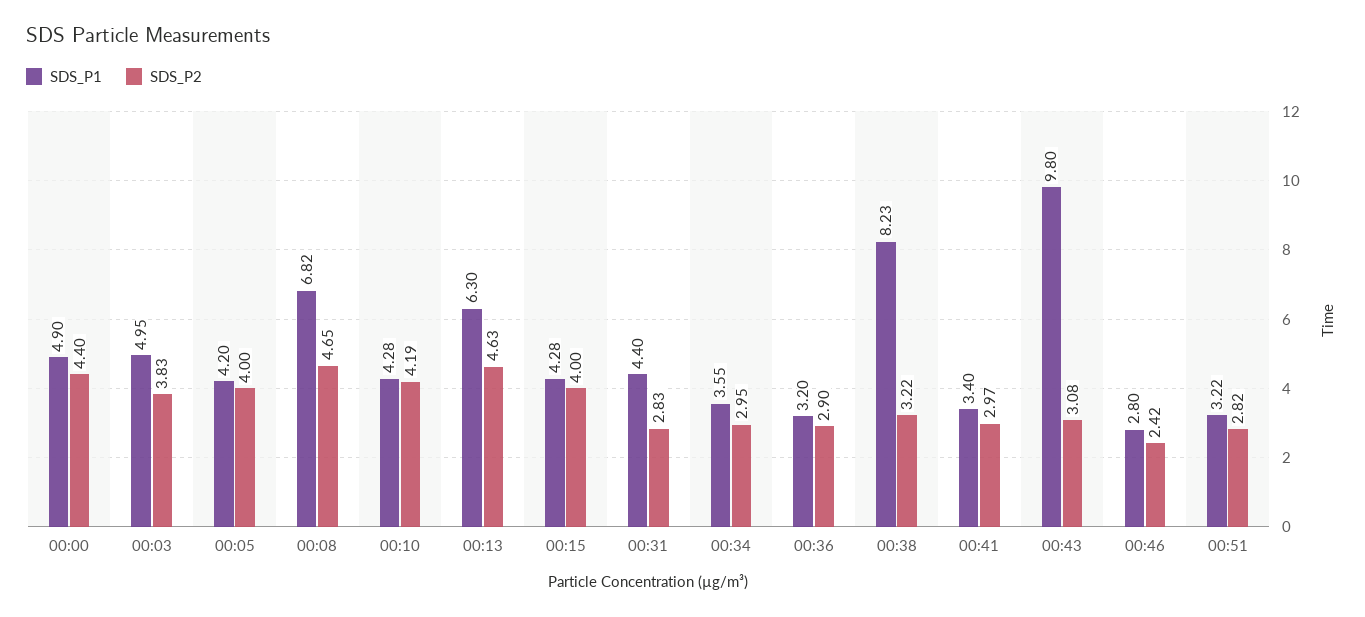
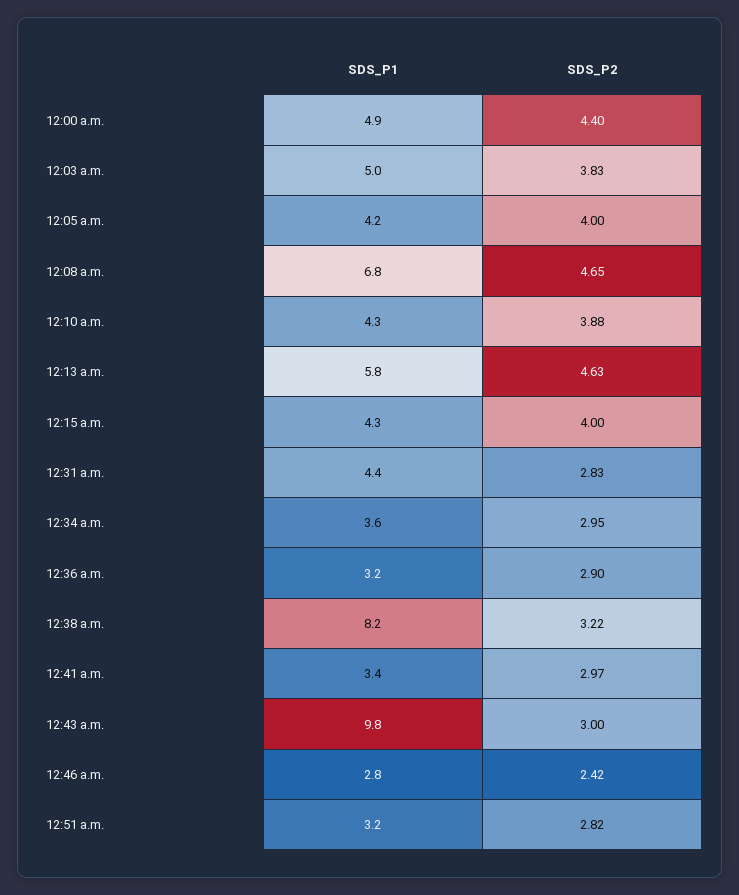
SDS_P2, 00:10: 4.19 -> 3.88
SDS_P1, 00:13: 6.3 -> 5.8
SDS_P2, 00:43: 3.08 -> 3

